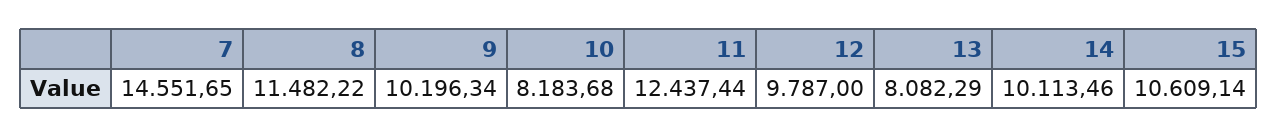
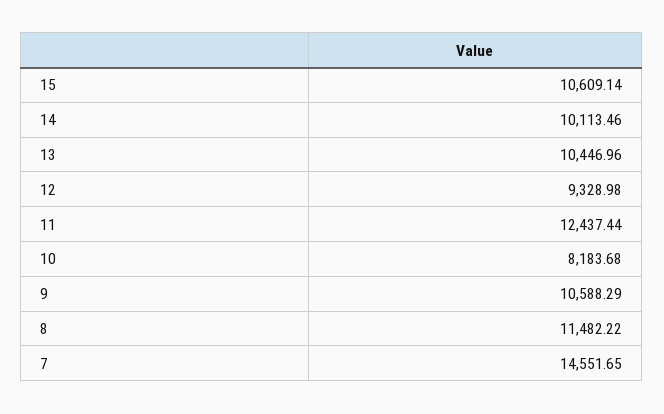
9: 10196.34 -> 10588.29
12: 9787 -> 9328.98
13: 8082.29 -> 10446.96

